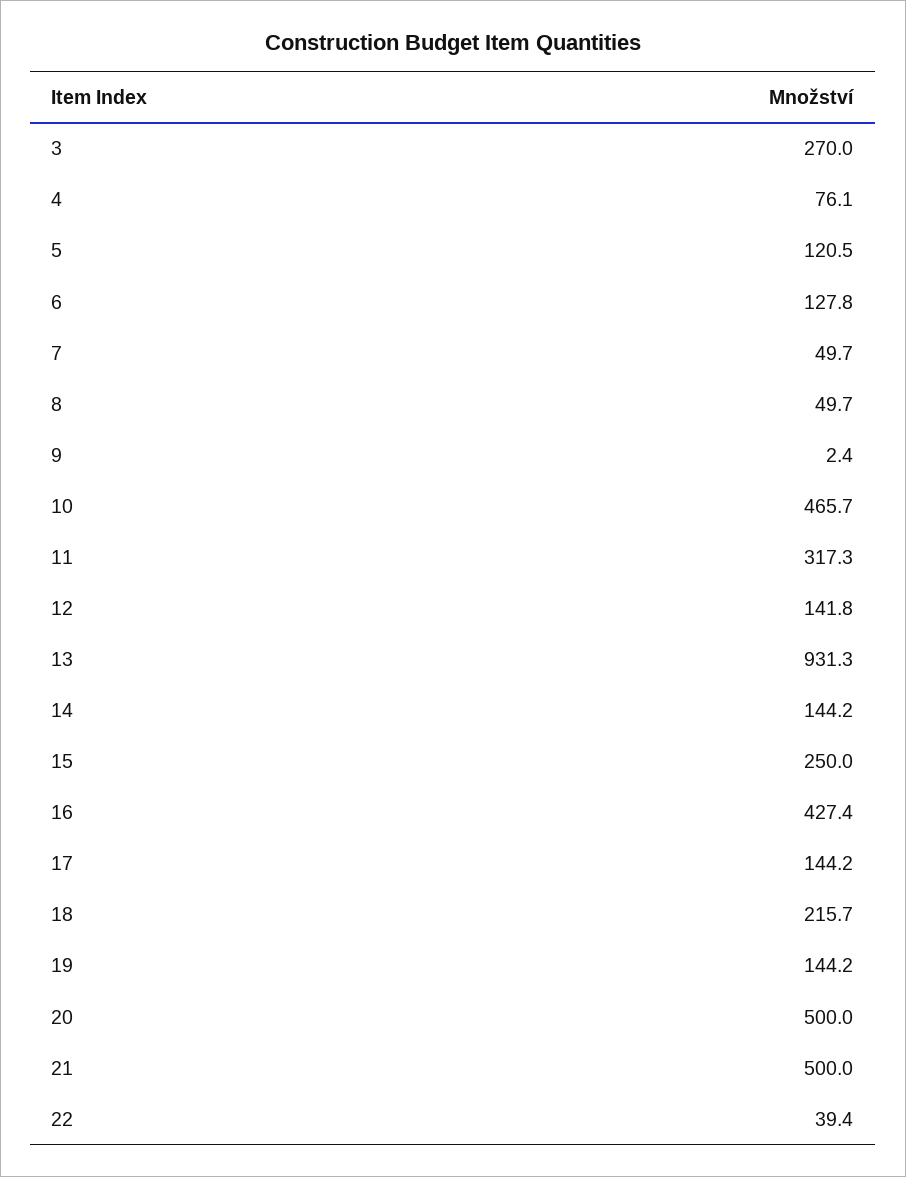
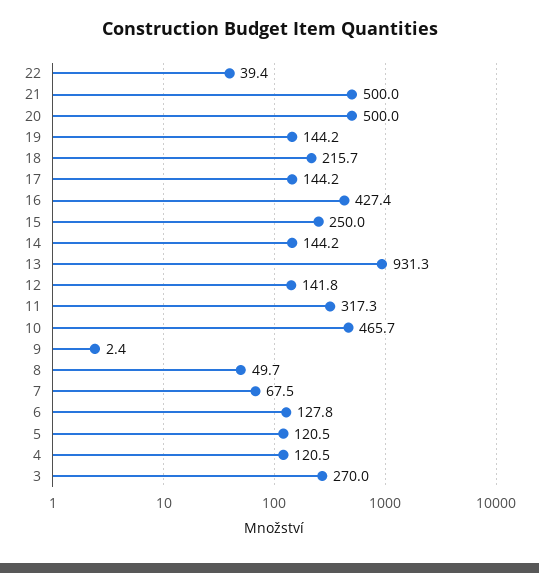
4: 76.1 -> 120.5
7: 49.7 -> 67.5

